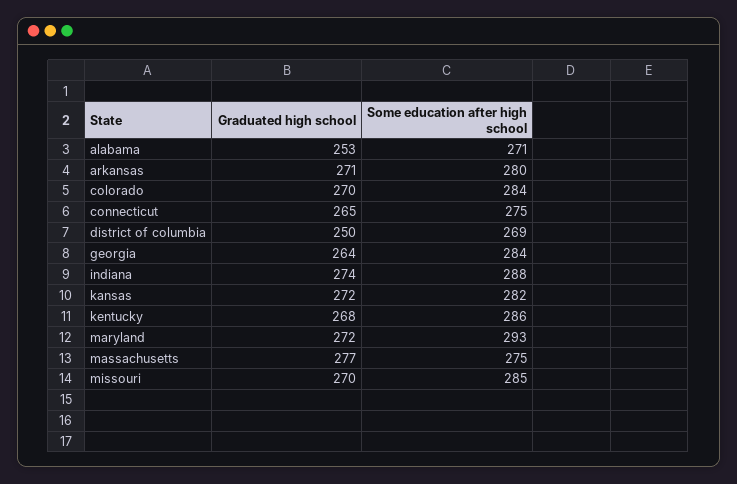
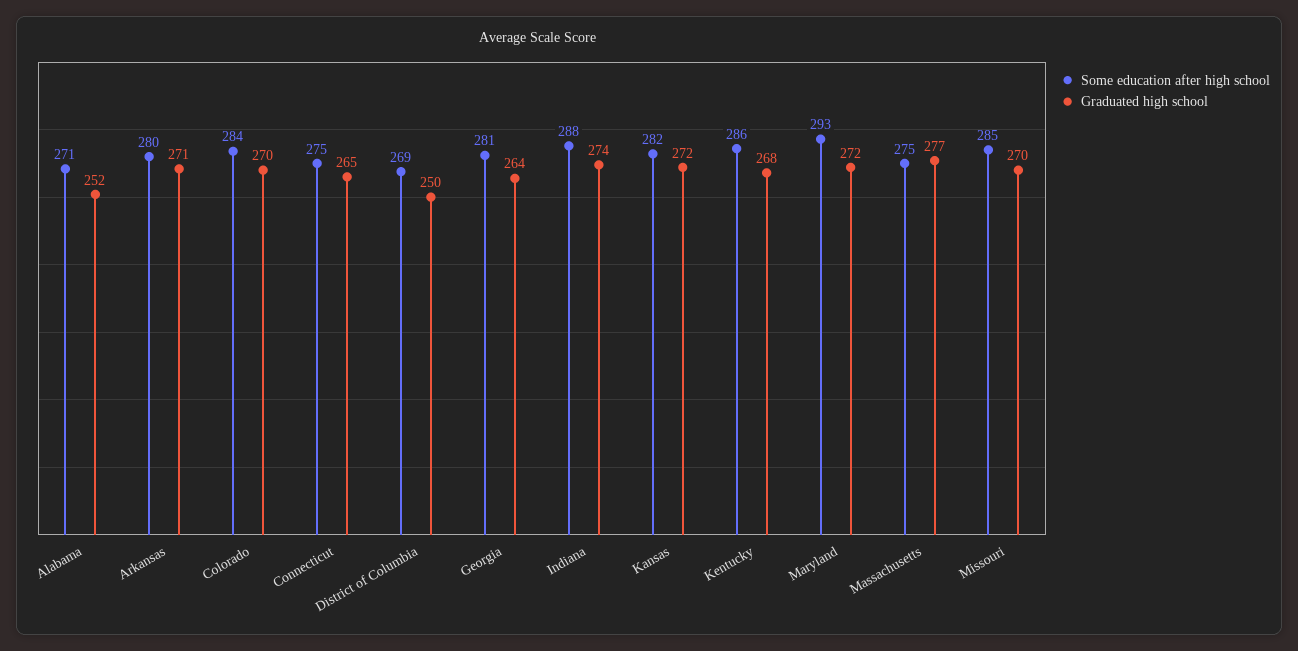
Graduated high school, alabama: 253 -> 252
Some education after high school, georgia: 284 -> 281

